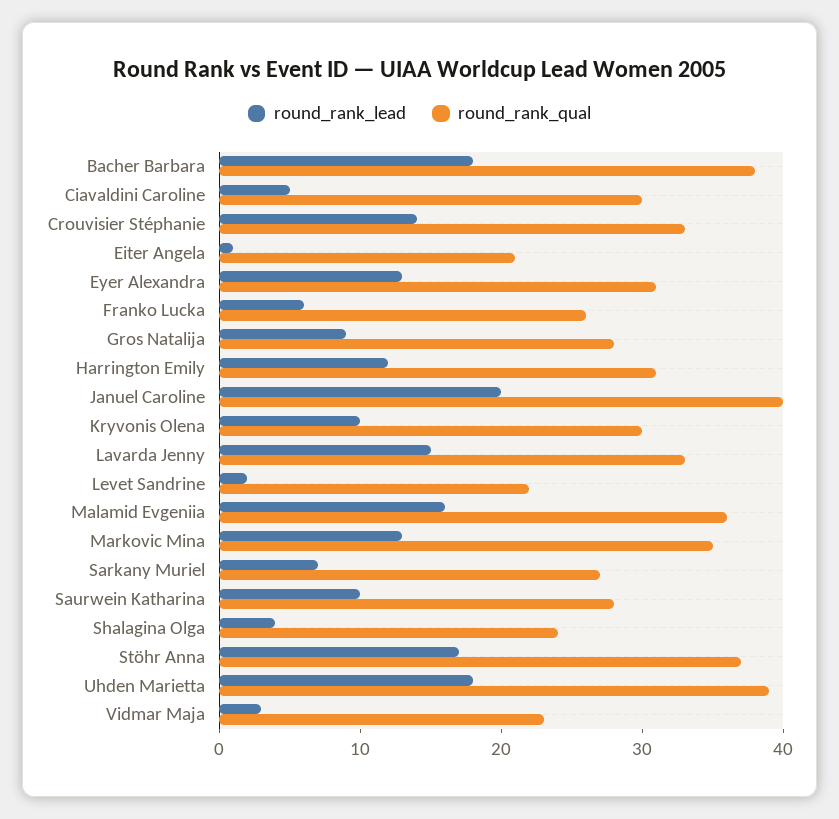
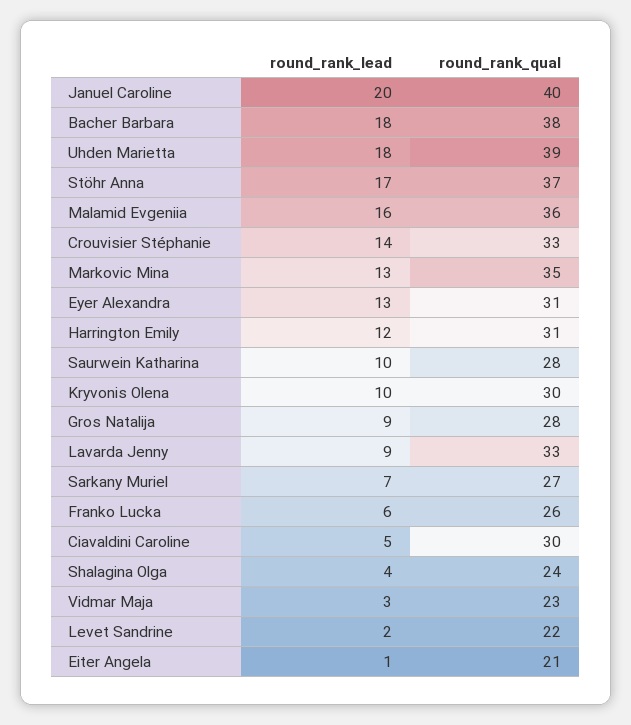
round_rank_lead, Lavarda Jenny: 15 -> 9

